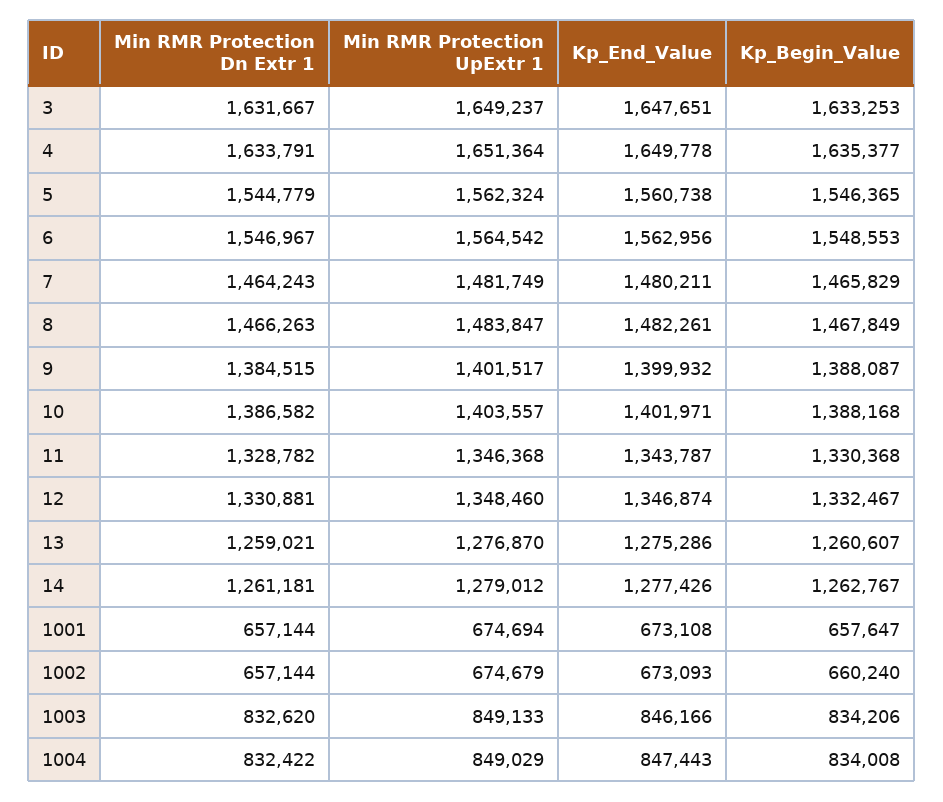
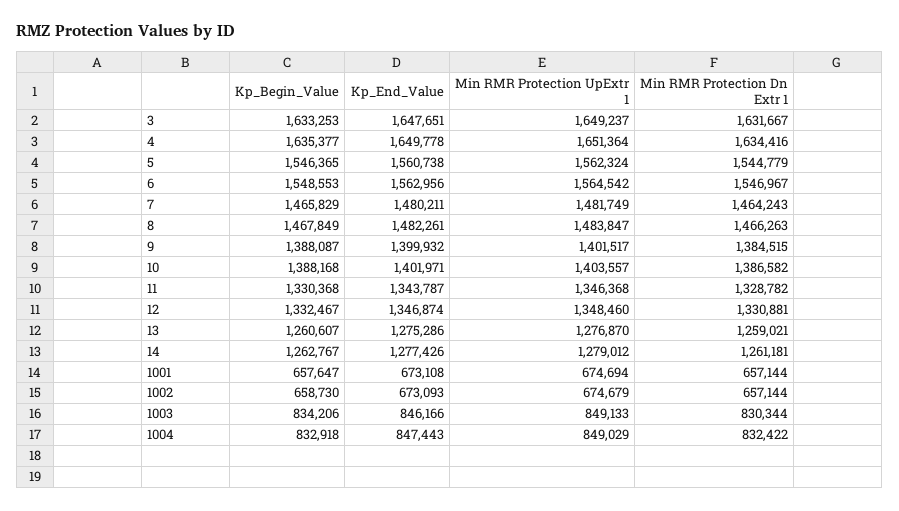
Min RMR Protection Dn Extr 1, 4: 1633791 -> 1634416
Kp_Begin_Value, 1002: 660240 -> 658730
Min RMR Protection Dn Extr 1, 1003: 832620 -> 830344
Kp_Begin_Value, 1004: 834008 -> 832918

